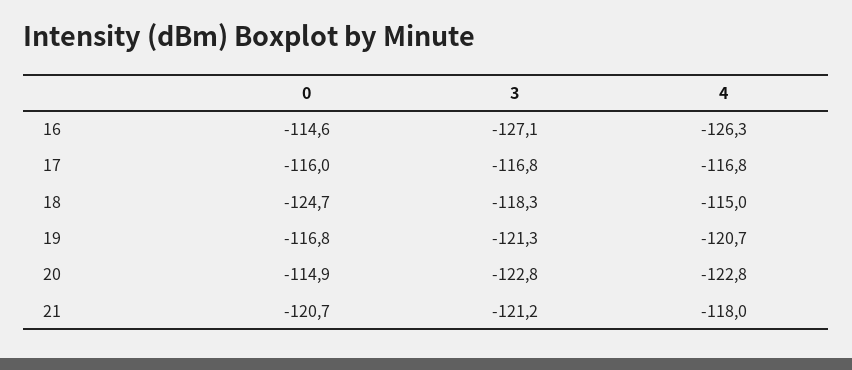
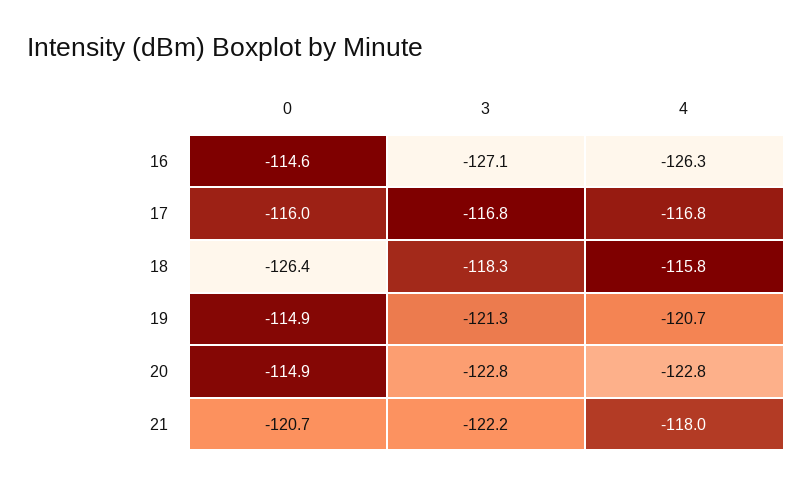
0, 18: -124.7 -> -126.4
4, 18: -115 -> -115.8
0, 19: -116.8 -> -114.9
3, 21: -121.2 -> -122.2

